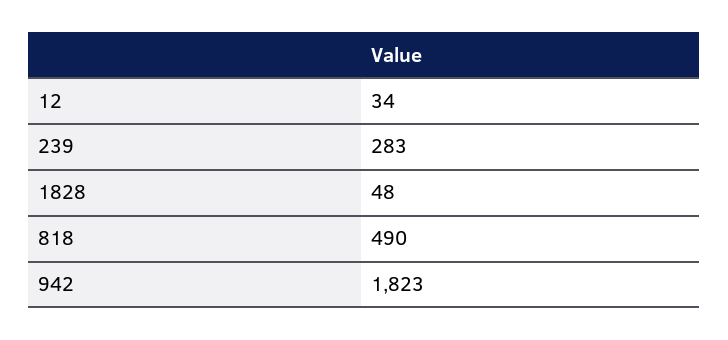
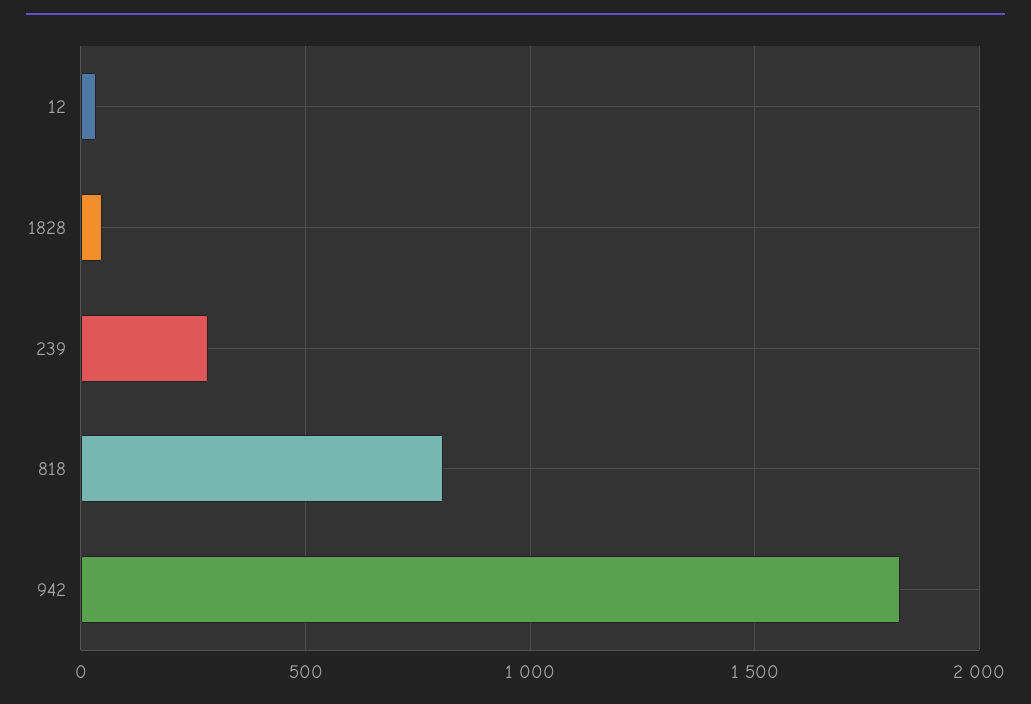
818: 490 -> 800

